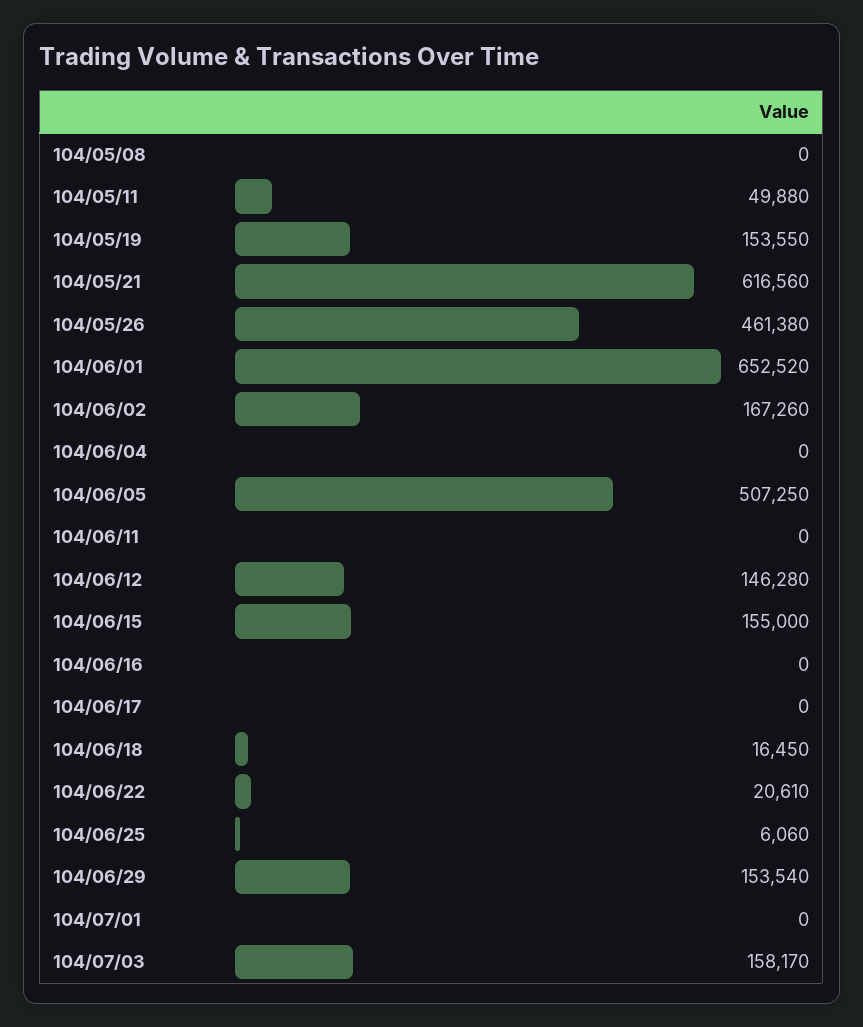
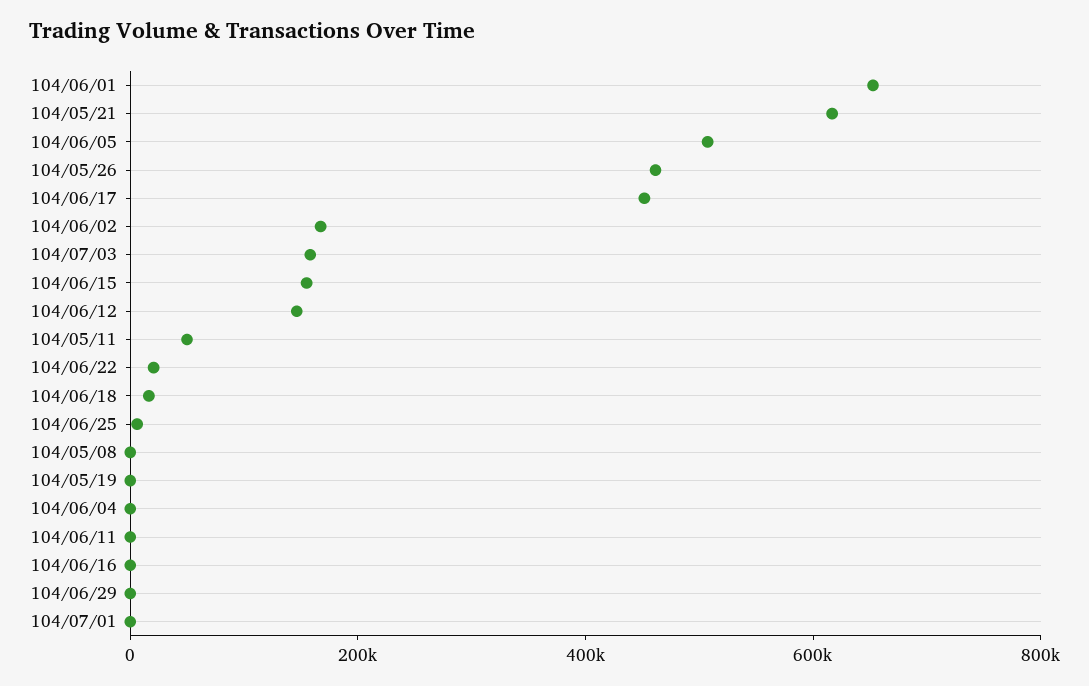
104/05/19: 153550 -> 0
104/06/17: 0 -> 450000
104/06/29: 153540 -> 0

